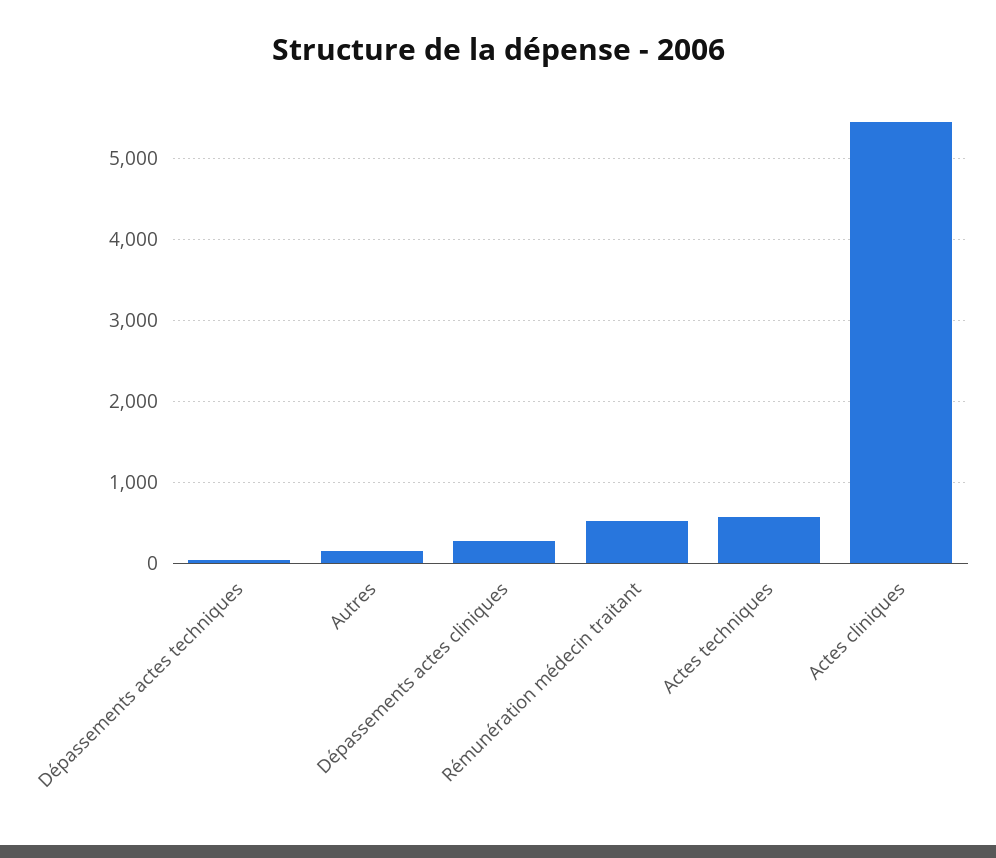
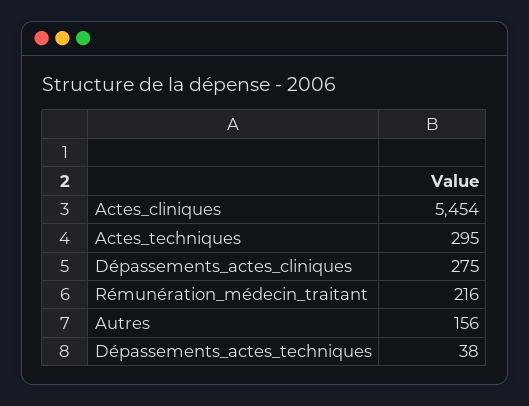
Rémunération médecin traitant: 500 -> 216
Actes techniques: 600 -> 295

